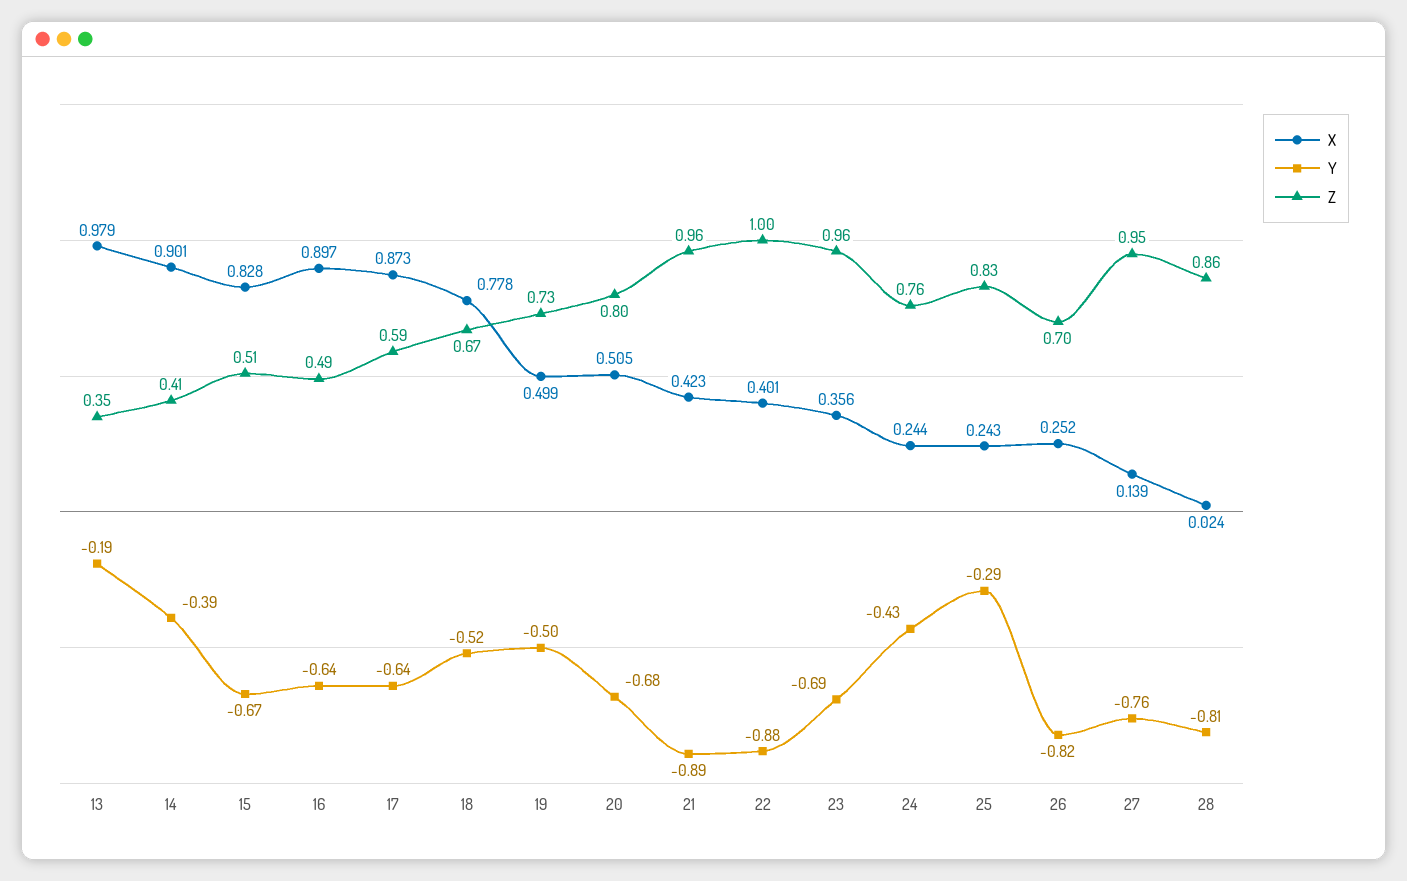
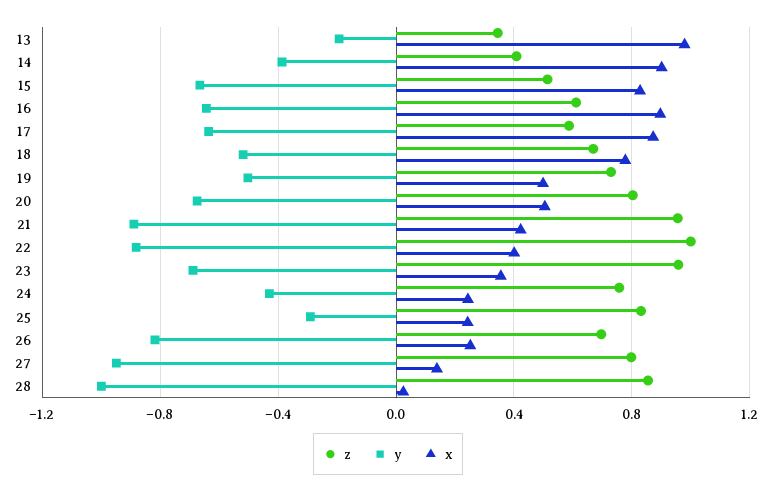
Z, 16: 0.49 -> 0.6
Y, 27: -0.76 -> -0.95
Z, 27: 0.95 -> 0.8
Y, 28: -0.81 -> -1

